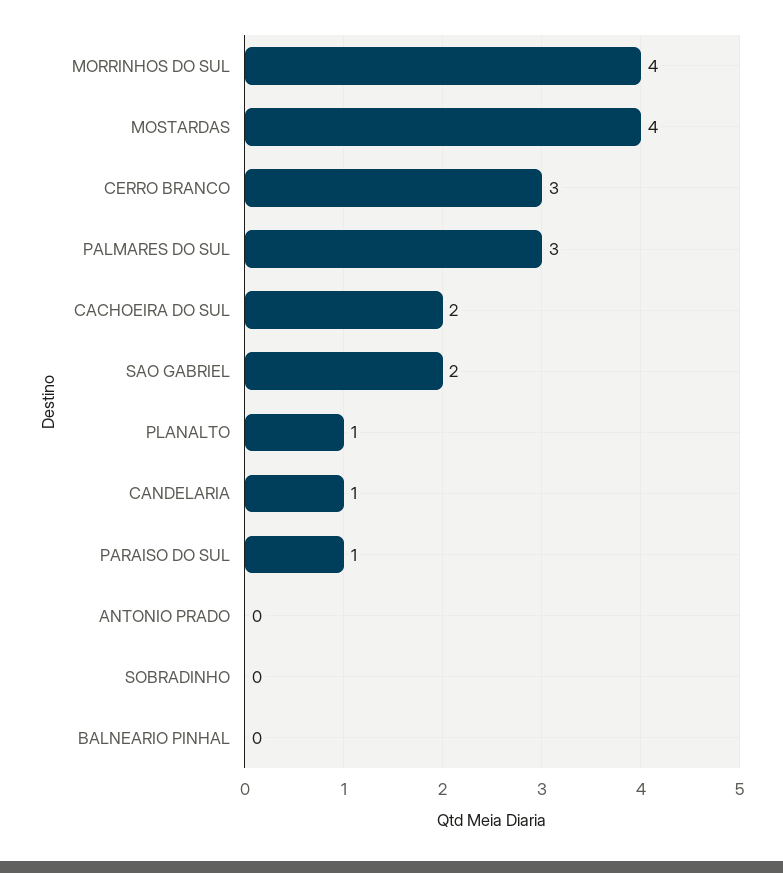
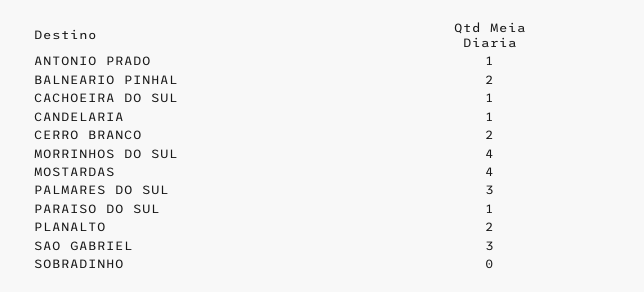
CERRO BRANCO: 3 -> 2
CACHOEIRA DO SUL: 2 -> 1
SAO GABRIEL: 2 -> 3
PLANALTO: 1 -> 2
ANTONIO PRADO: 0 -> 1
BALNEARIO PINHAL: 0 -> 2

